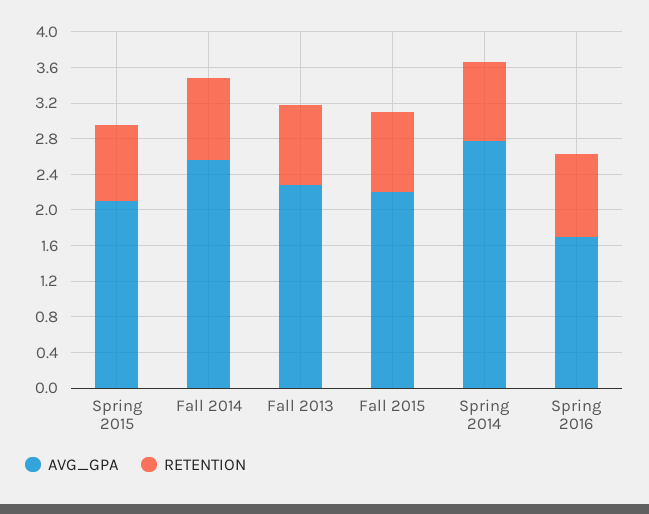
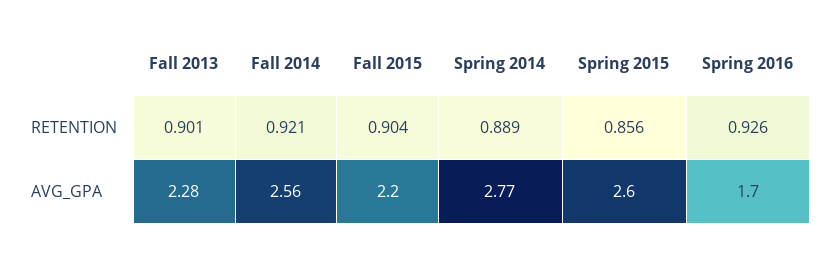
AVG_GPA, Spring 2015: 2.1 -> 2.6

